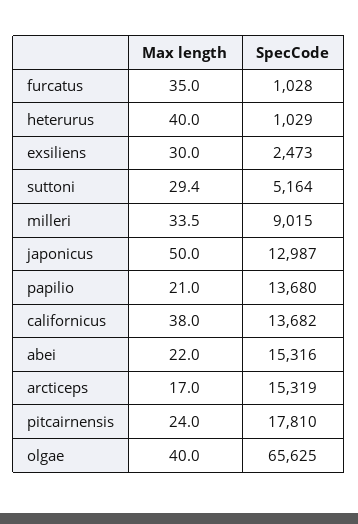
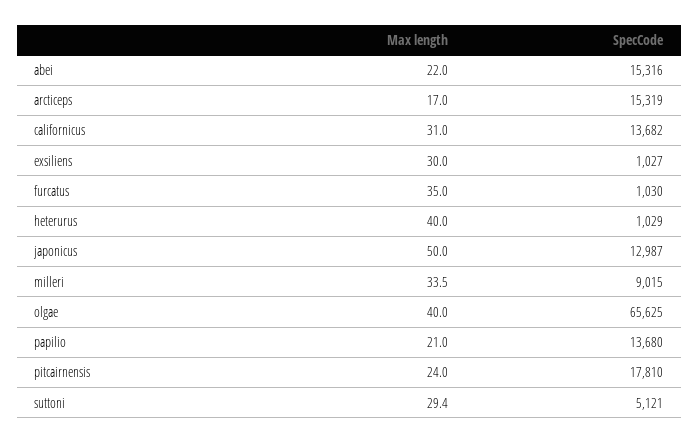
SpecCode, furcatus: 1028 -> 1030
SpecCode, exsiliens: 2473 -> 1027
SpecCode, suttoni: 5164 -> 5121
Max length, californicus: 38 -> 31

